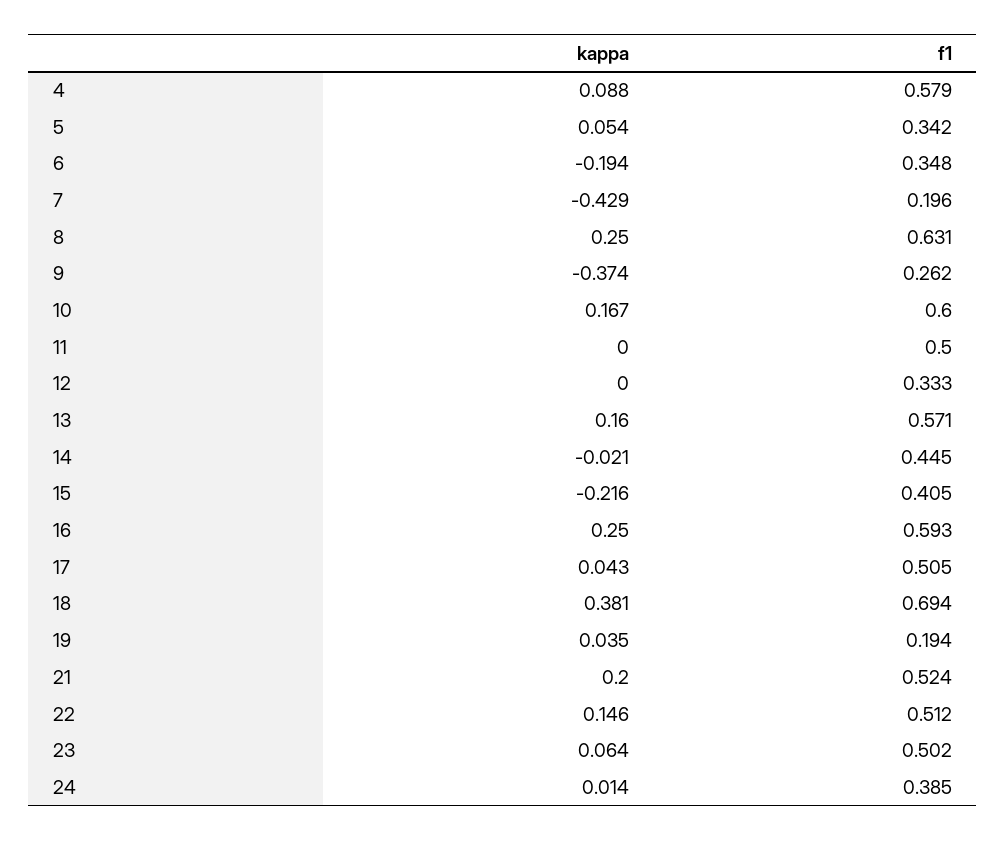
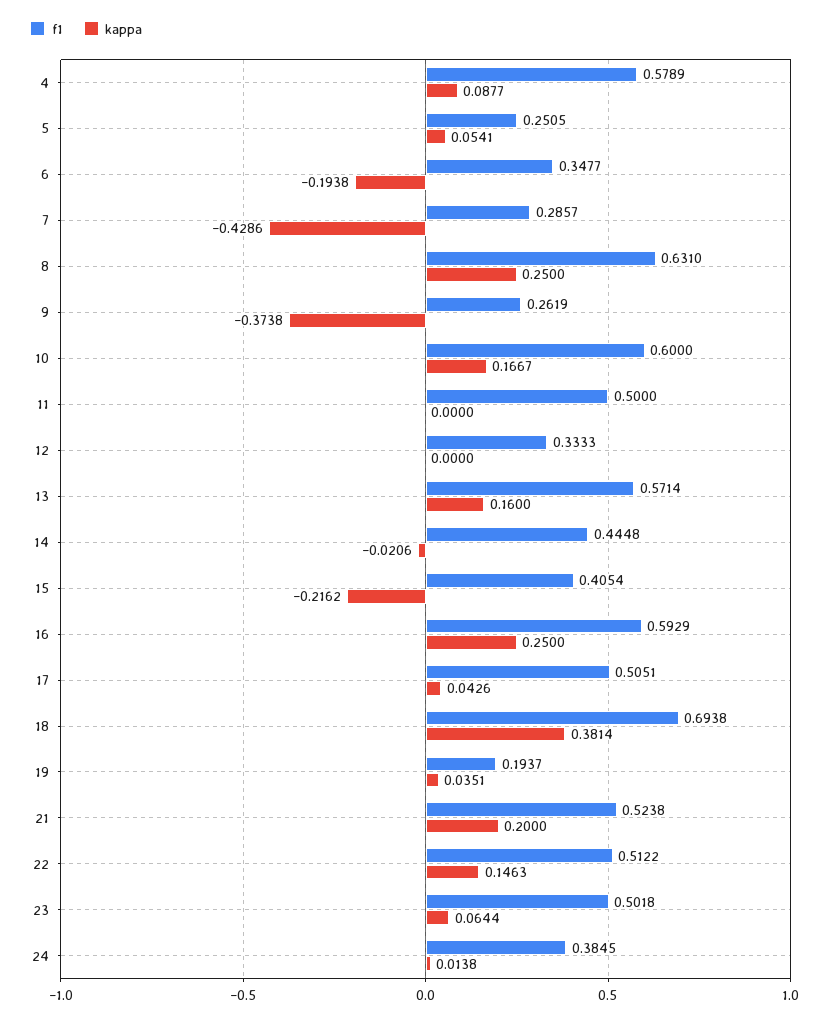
f1, 5: 0.342 -> 0.2505
f1, 7: 0.196 -> 0.2857

